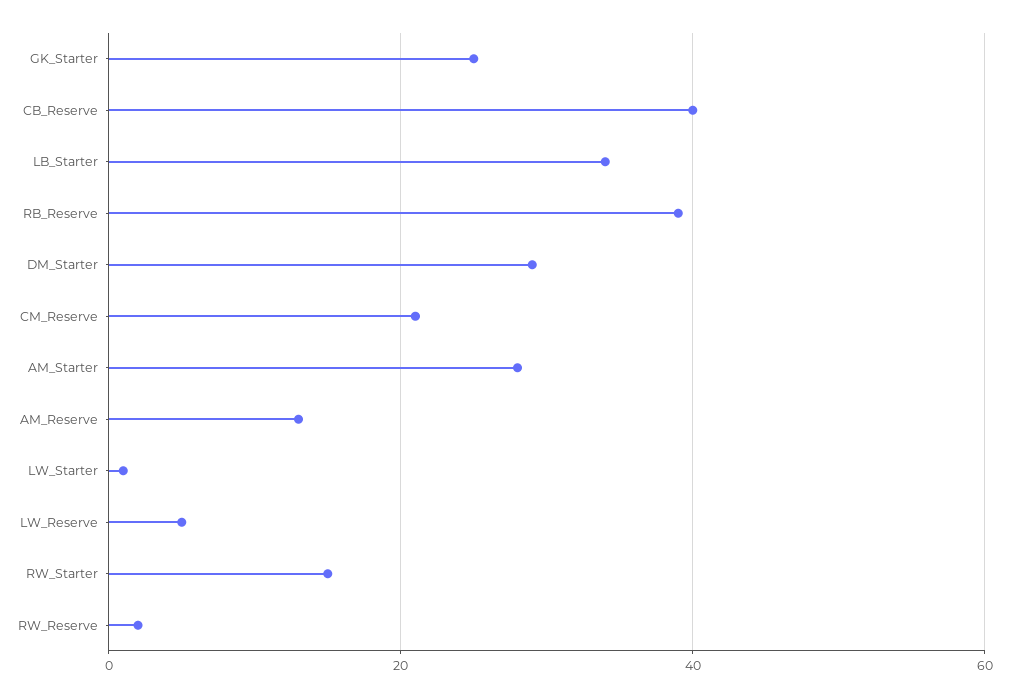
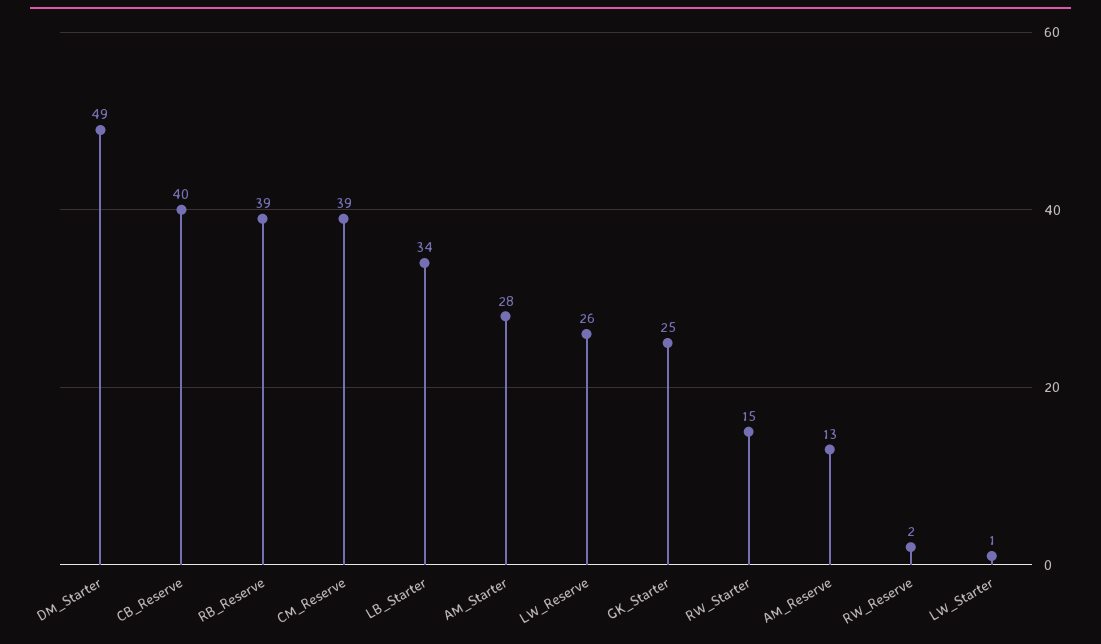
DM_Starter: 30 -> 49
CM_Reserve: 20 -> 39
LW_Reserve: 5 -> 26

